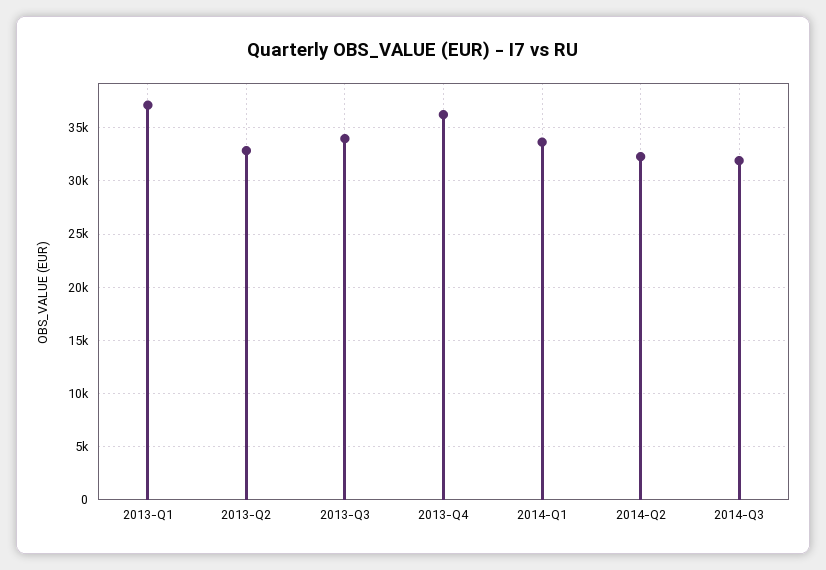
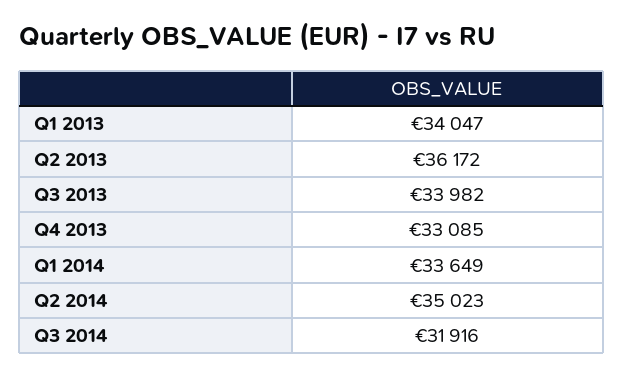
2013-Q1: 37000 -> 34047
2013-Q2: 33000 -> 36172
2013-Q4: 36000 -> 33085
2014-Q2: 32000 -> 35023

